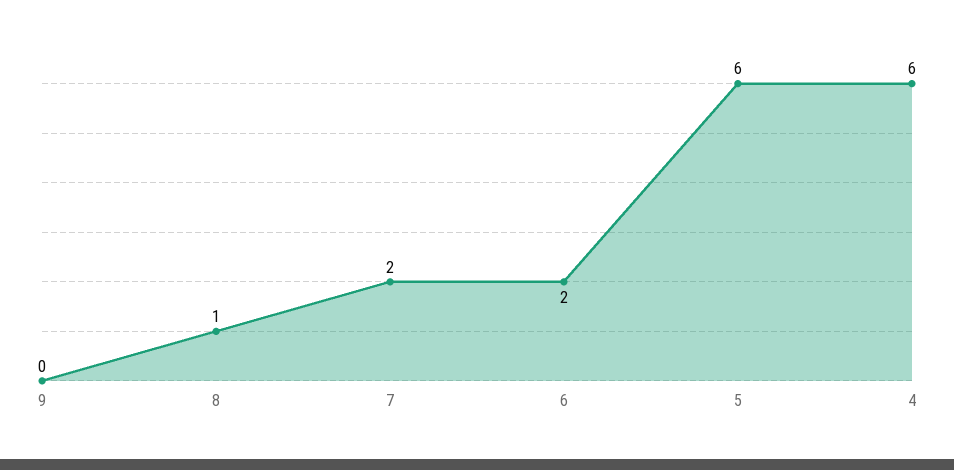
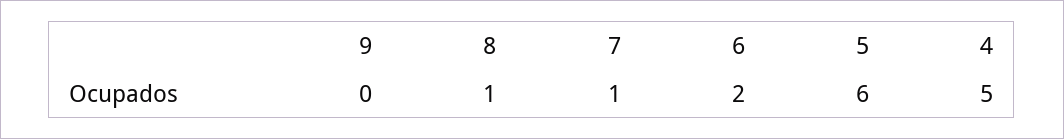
7: 2 -> 1
4: 6 -> 5

